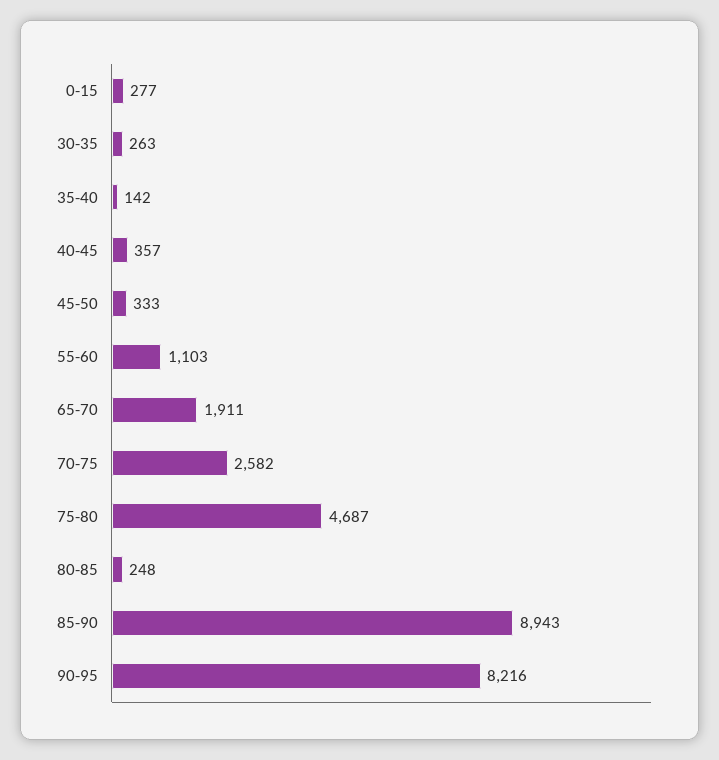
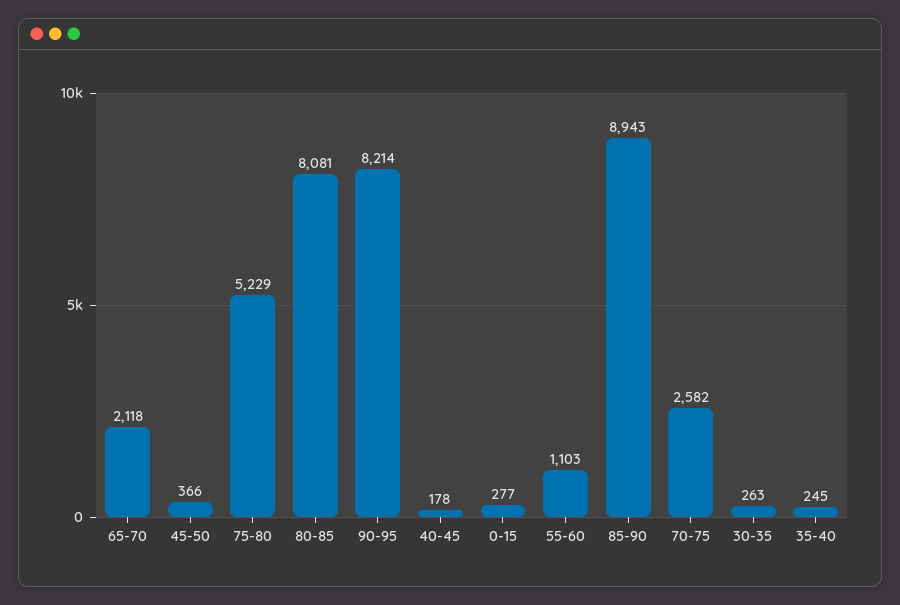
35-40: 142 -> 245
40-45: 357 -> 178
45-50: 333 -> 366
65-70: 1911 -> 2118
75-80: 4687 -> 5229
80-85: 248 -> 8081
90-95: 8216 -> 8214

